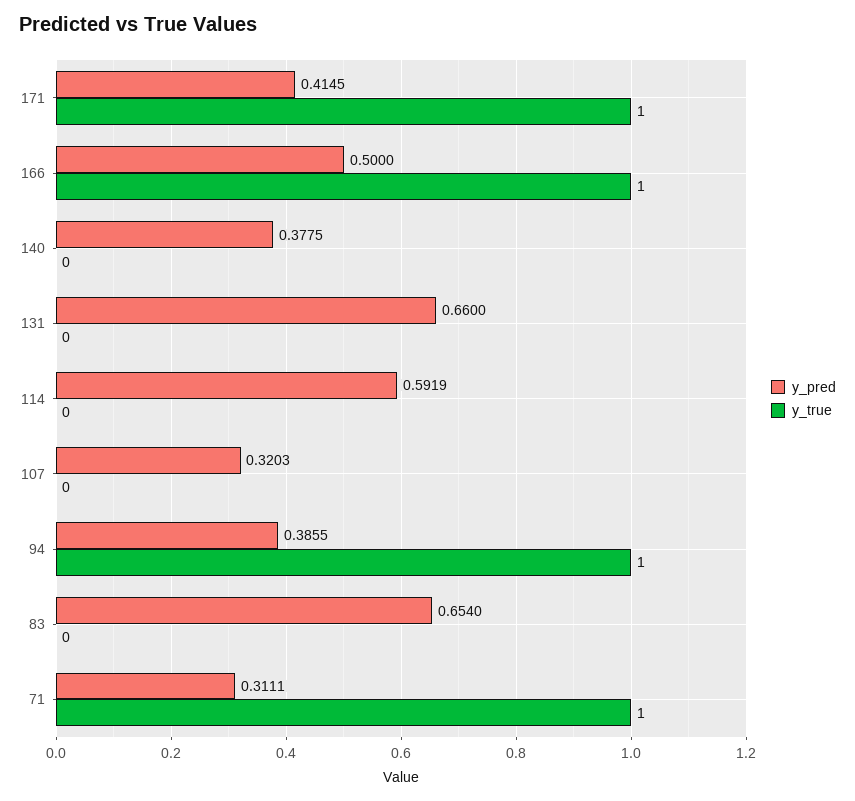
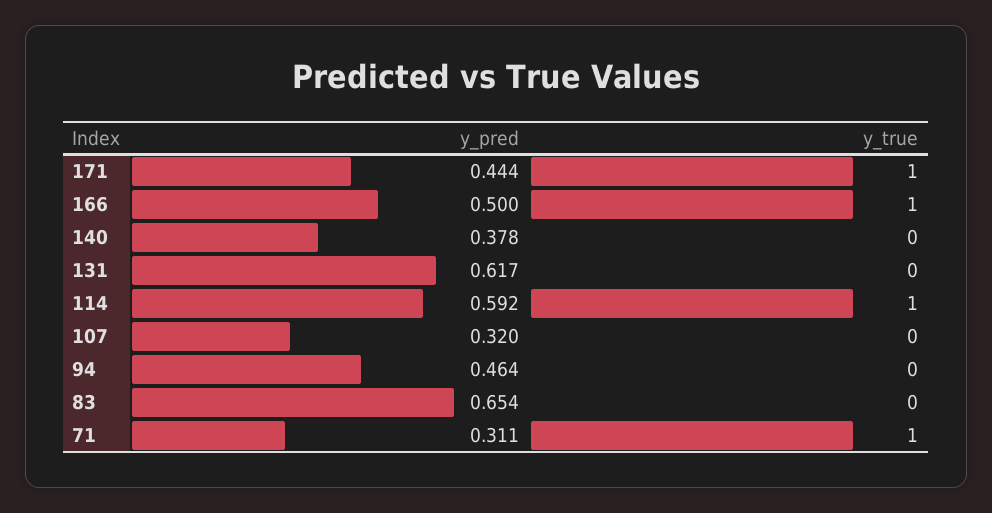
y_pred, 171: 0.4145 -> 0.444
y_pred, 131: 0.66 -> 0.617
y_true, 114: 0 -> 1
y_pred, 94: 0.3855 -> 0.464
y_true, 94: 1 -> 0

